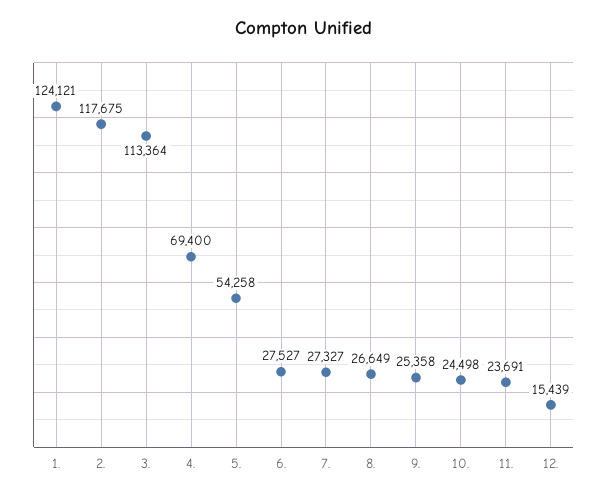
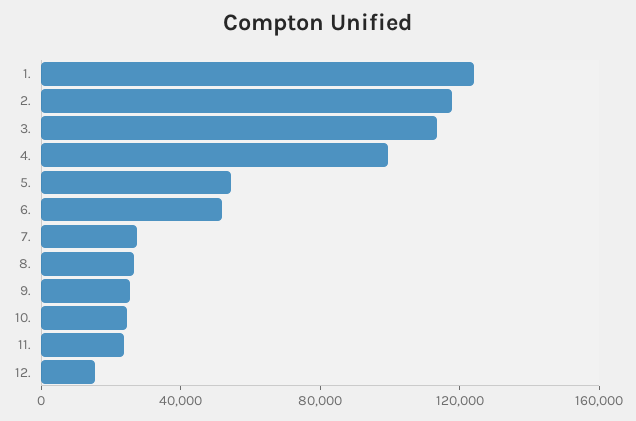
4.: 69400 -> 100000
6.: 27527 -> 50000

